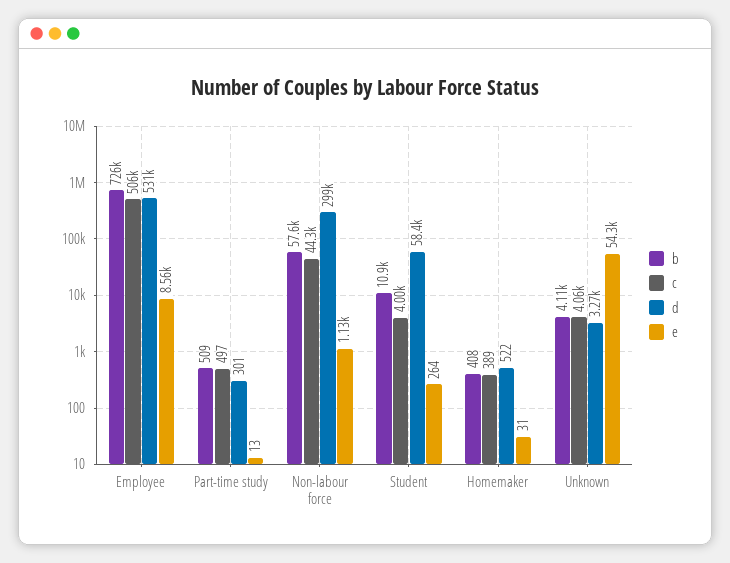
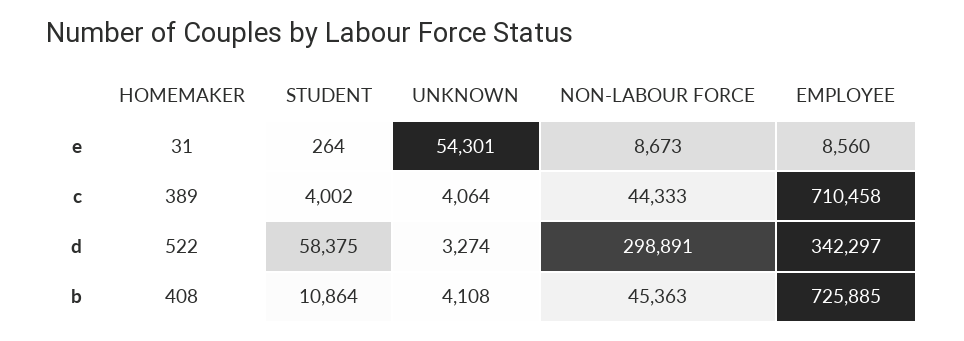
c, Employee: 506000 -> 710458
d, Employee: 531000 -> 342297
b, Part-time study: 509 -> none
c, Part-time study: 497 -> none
d, Part-time study: 301 -> none
e, Part-time study: 13 -> none
b, Non-labour force: 57600 -> 45363
e, Non-labour force: 1130 -> 8673

